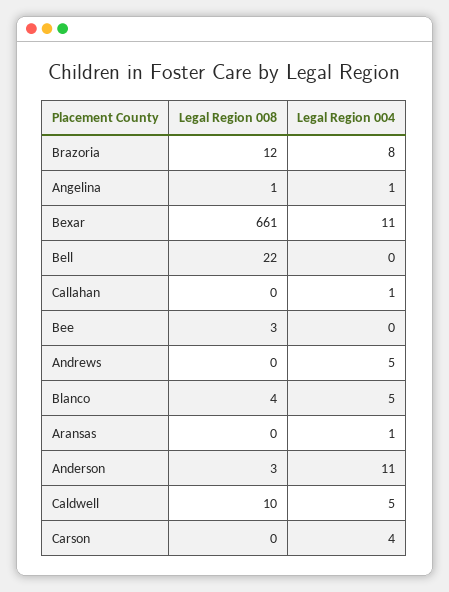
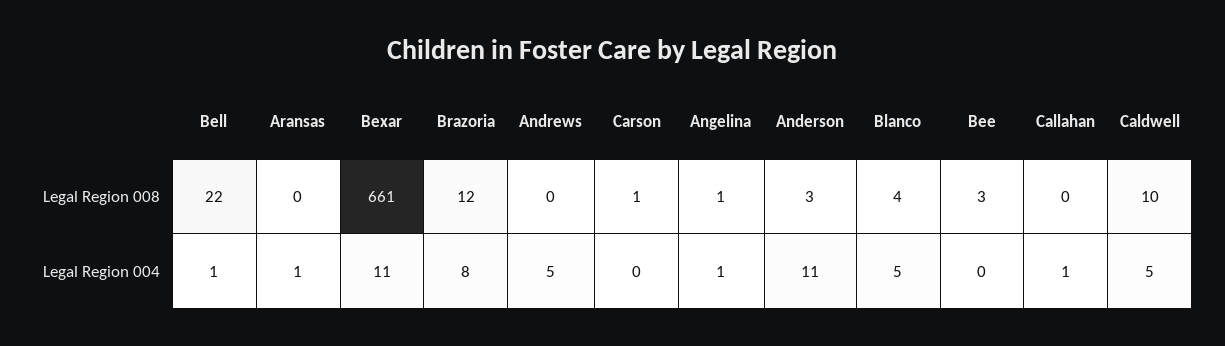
Legal Region 004, Bell: 0 -> 1
Legal Region 008, Carson: 0 -> 1
Legal Region 004, Carson: 4 -> 0

